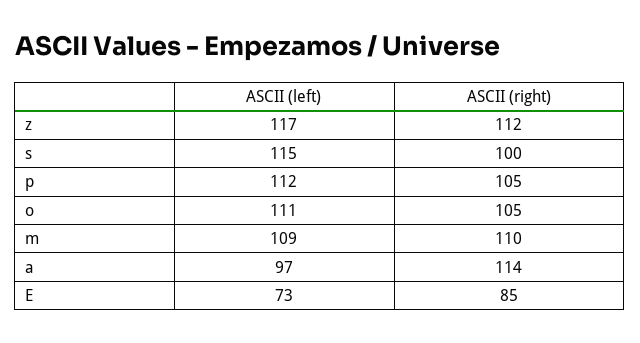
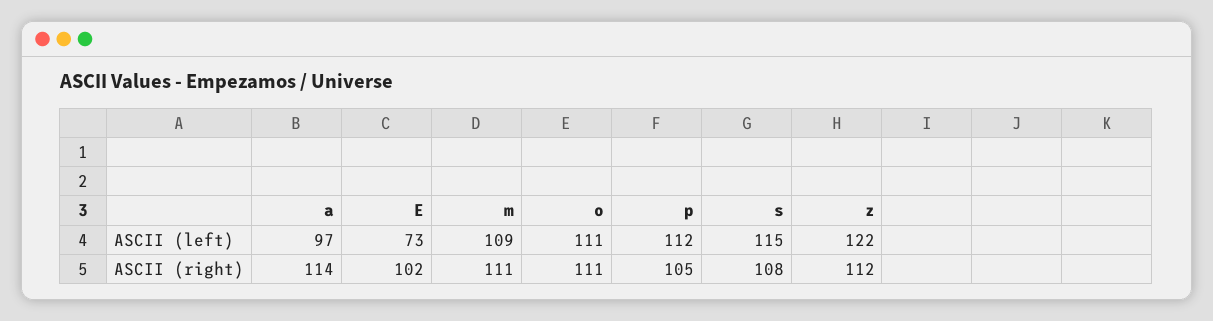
ASCII (left), z: 117 -> 122
ASCII (right), s: 100 -> 108
ASCII (right), o: 105 -> 111
ASCII (right), m: 110 -> 111
ASCII (right), E: 85 -> 102

